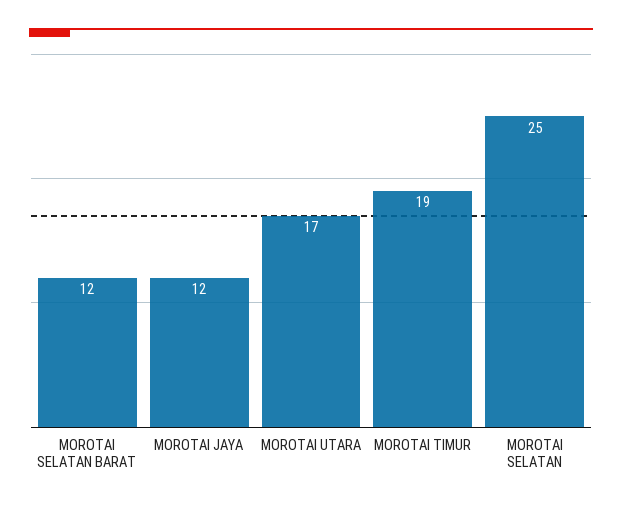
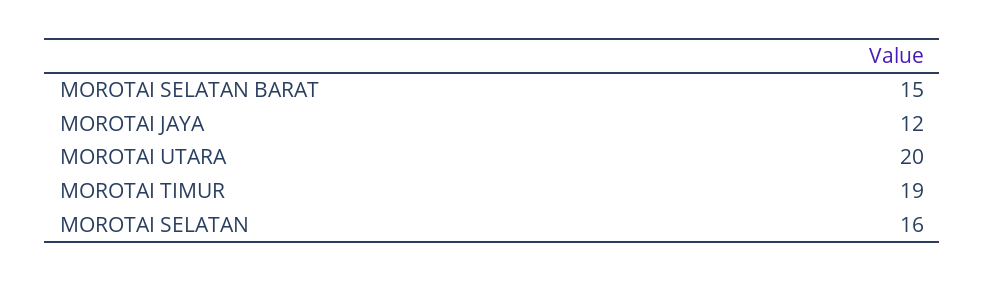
MOROTAI SELATAN BARAT: 12 -> 15
MOROTAI UTARA: 17 -> 20
MOROTAI SELATAN: 25 -> 16

